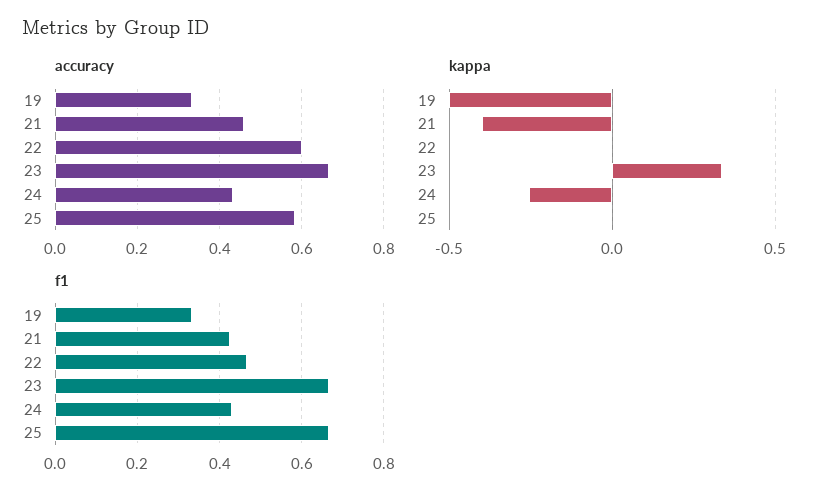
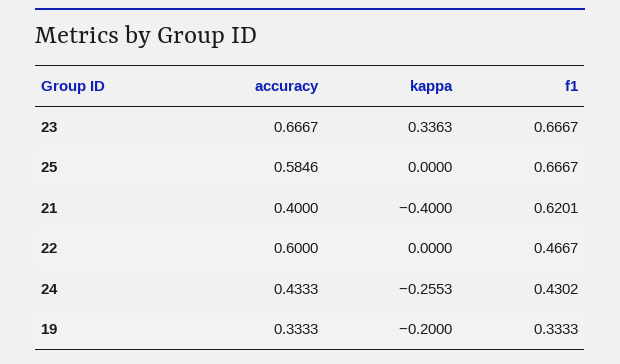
accuracy, 21: 0.46 -> 0.4
kappa, 19: -0.5 -> -0.2
f1, 21: 0.42 -> 0.6201

